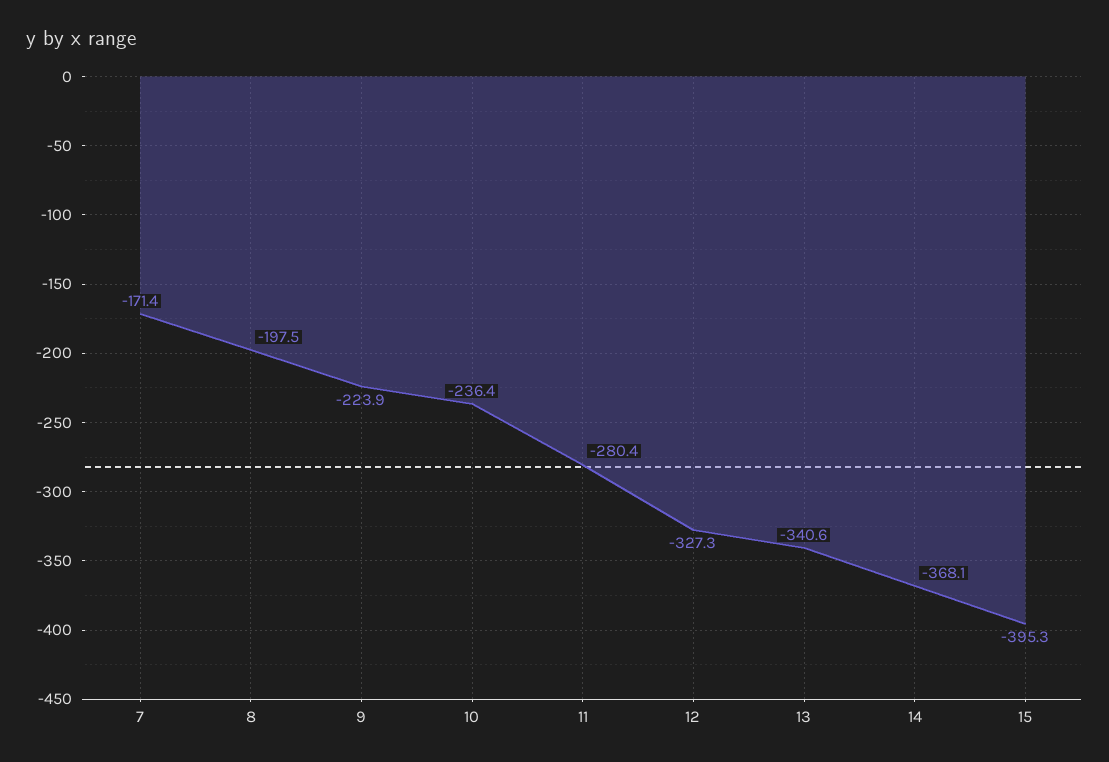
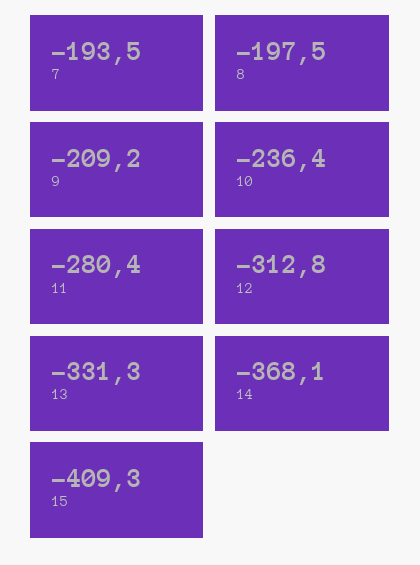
7: -171.4 -> -193.5
9: -223.9 -> -209.2
12: -327.3 -> -312.8
13: -340.6 -> -331.3
15: -395.3 -> -409.3

